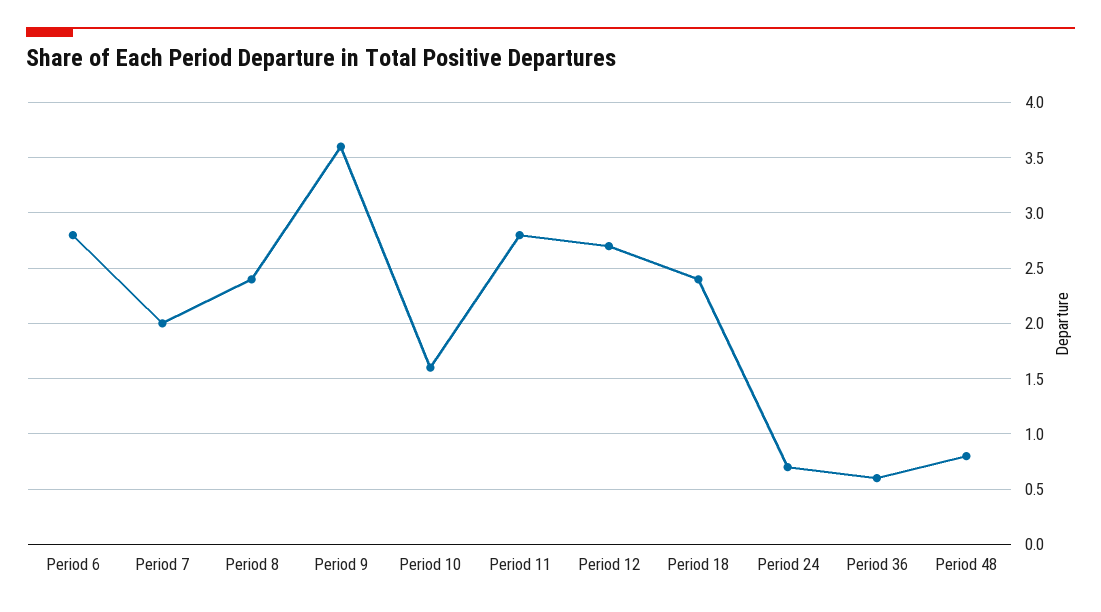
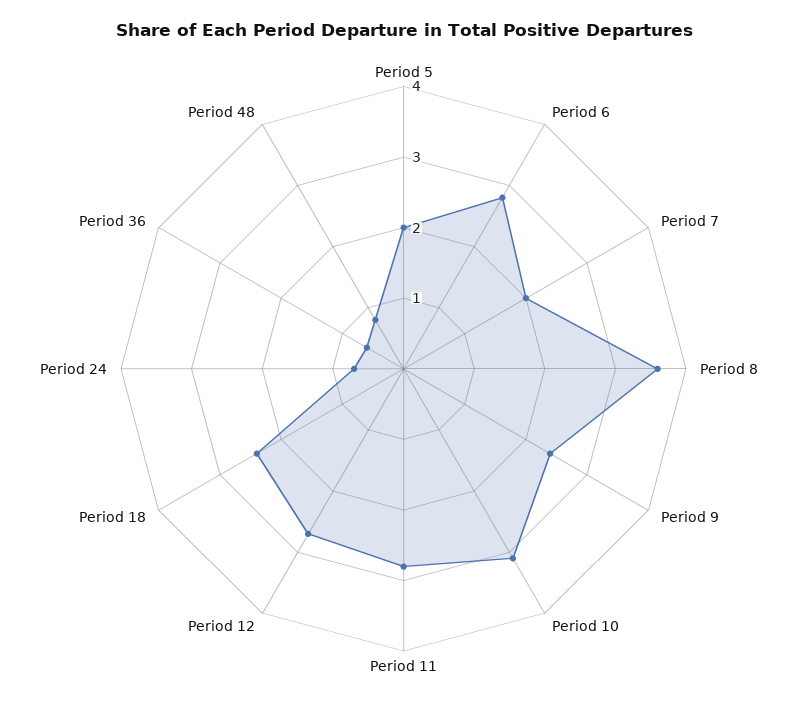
Period 8: 2.4 -> 3.5
Period 9: 3.6 -> 2.5
Period 10: 1.6 -> 3
Period 5: none -> 2

